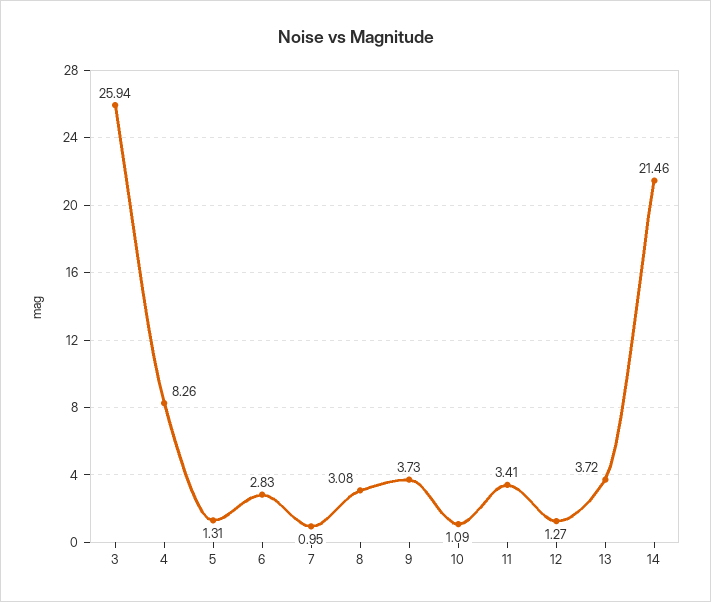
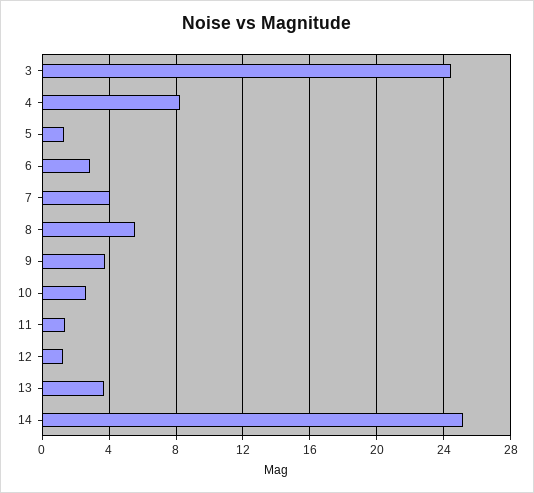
3: 25.94 -> 24.5
7: 0.95 -> 4
8: 3.08 -> 5.5
10: 1.09 -> 2.5
11: 3.41 -> 1.5
14: 21.46 -> 25

